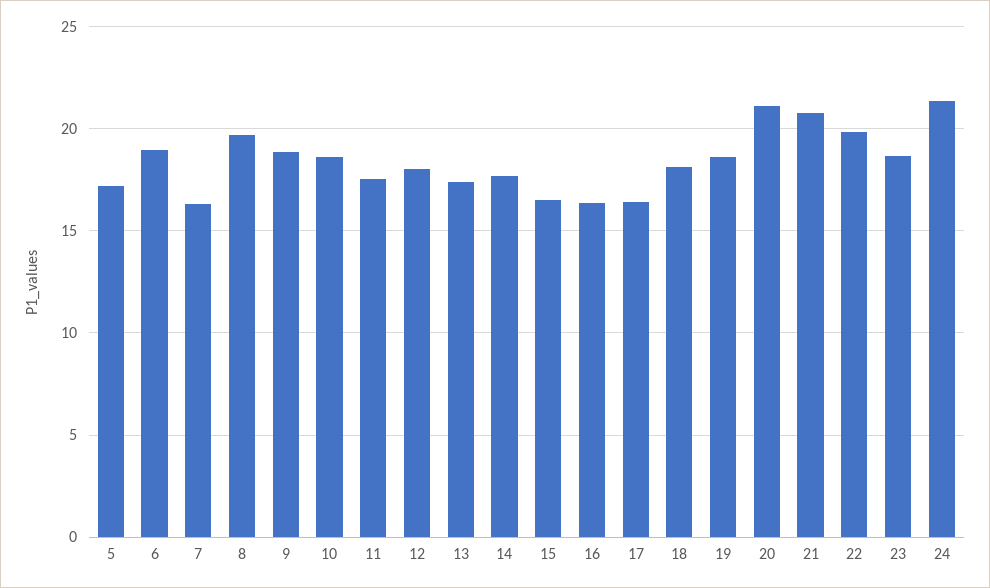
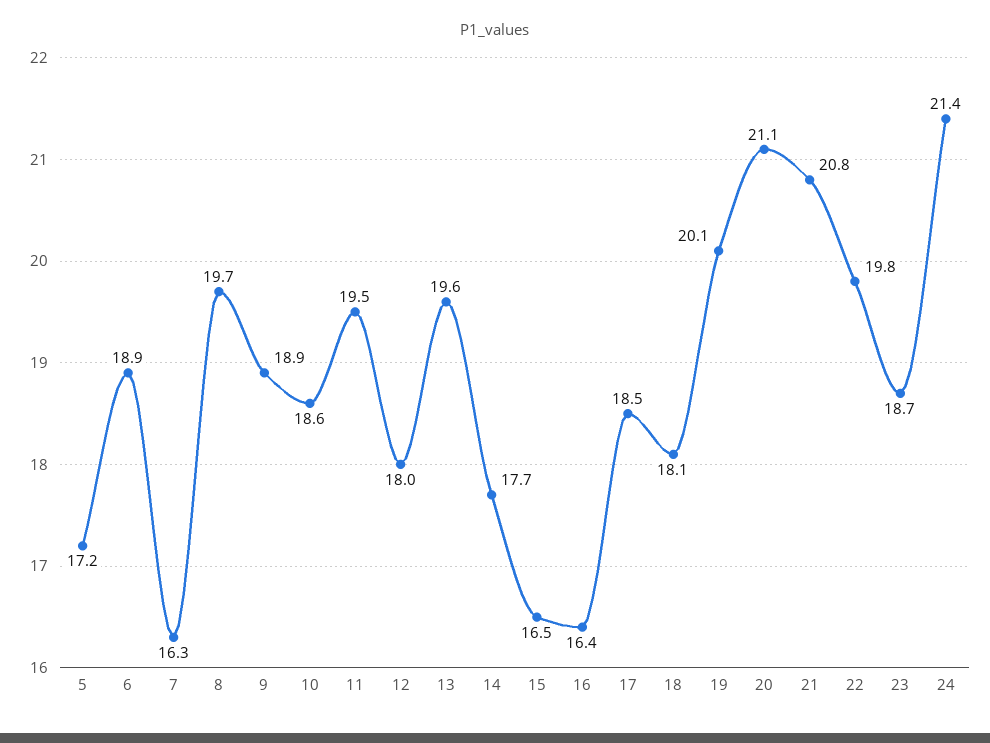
11: 17.5 -> 19.5
13: 17.5 -> 19.6
17: 16.5 -> 18.5
19: 18.5 -> 20.1

